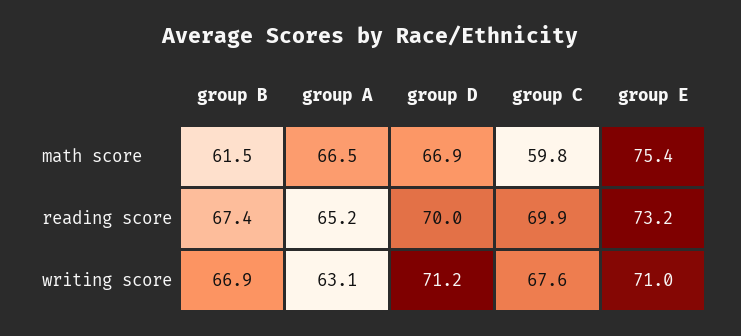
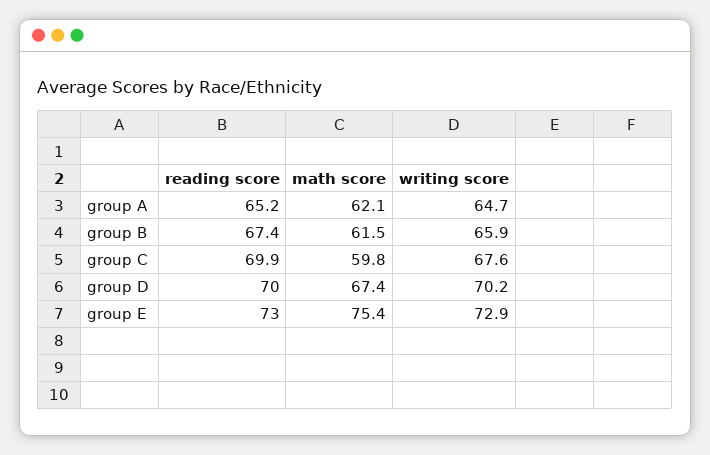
group A, math score: 66.5 -> 62.1
group D, math score: 66.9 -> 67.4
group E, reading score: 73.2 -> 73
group B, writing score: 66.9 -> 65.9
group A, writing score: 63.1 -> 64.7
group D, writing score: 71.2 -> 70.2
group E, writing score: 71 -> 72.9

